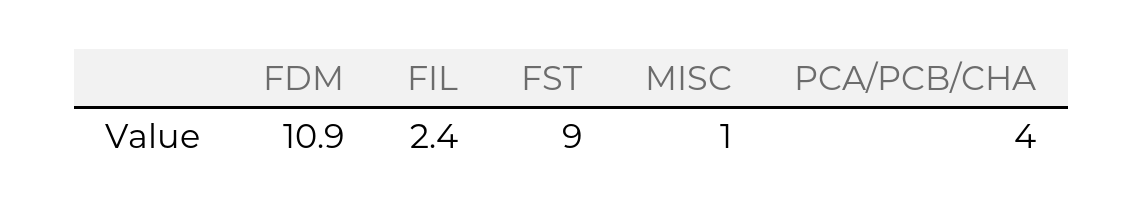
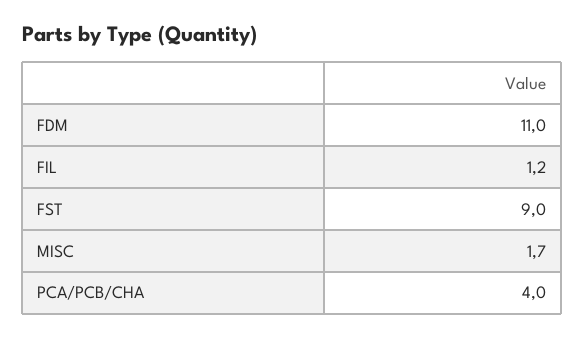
FDM: 10.9 -> 11
FIL: 2.4 -> 1.2
MISC: 1 -> 1.7

